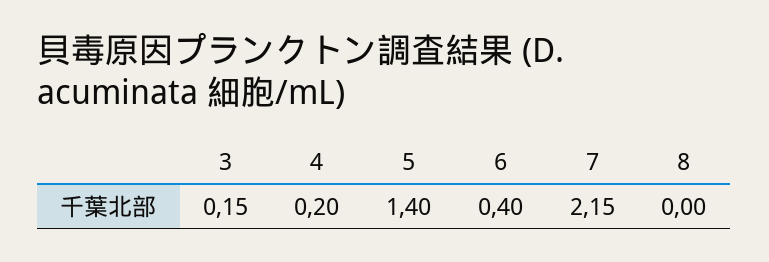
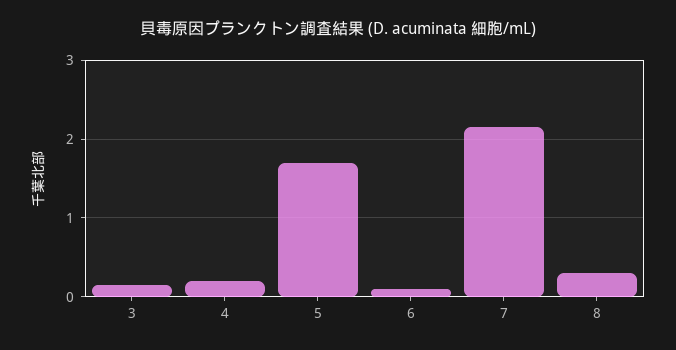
5: 1.4 -> 1.7
6: 0.4 -> 0.1
8: 0 -> 0.3

